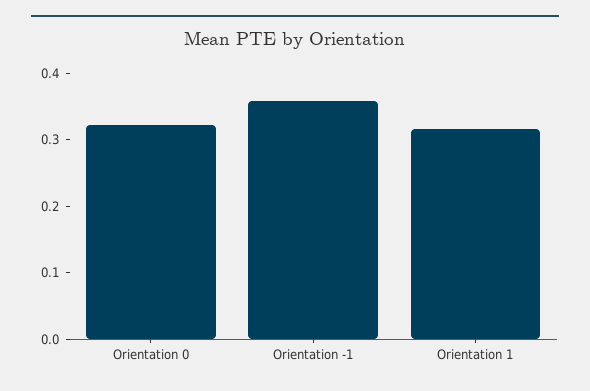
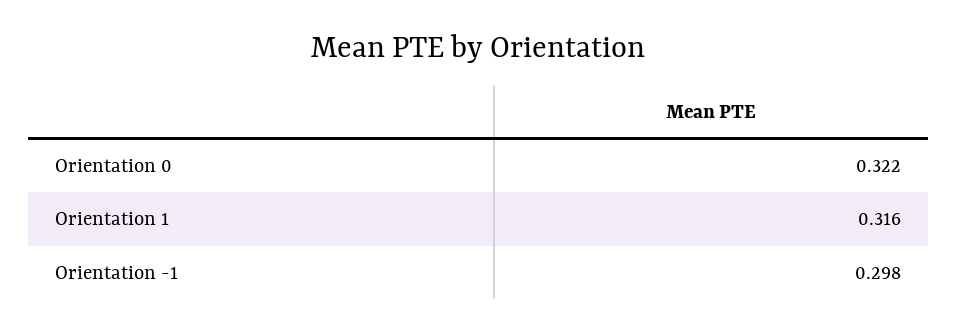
Orientation -1: 0.36 -> 0.298

